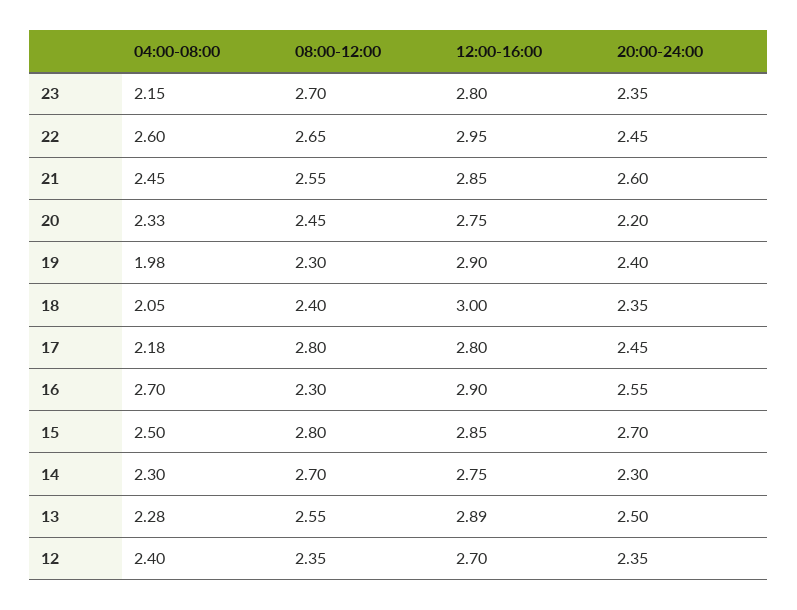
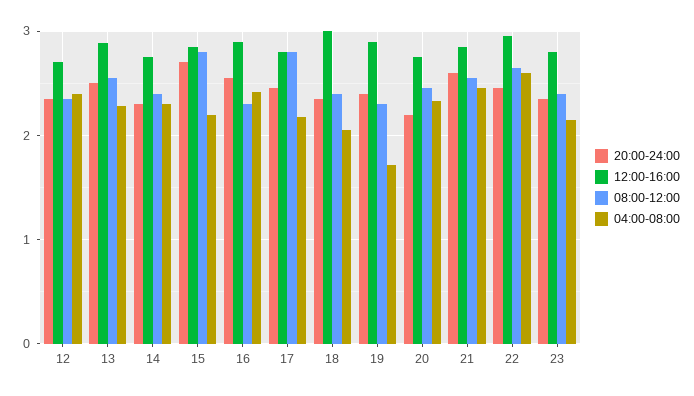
08:00-12:00, 23: 2.7 -> 2.4
04:00-08:00, 19: 1.98 -> 1.7
04:00-08:00, 16: 2.7 -> 2.4
04:00-08:00, 15: 2.5 -> 2.2
08:00-12:00, 14: 2.7 -> 2.4

